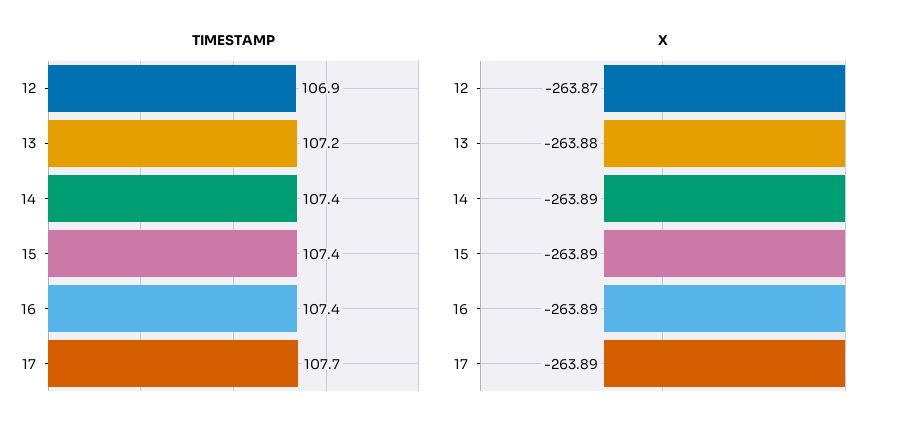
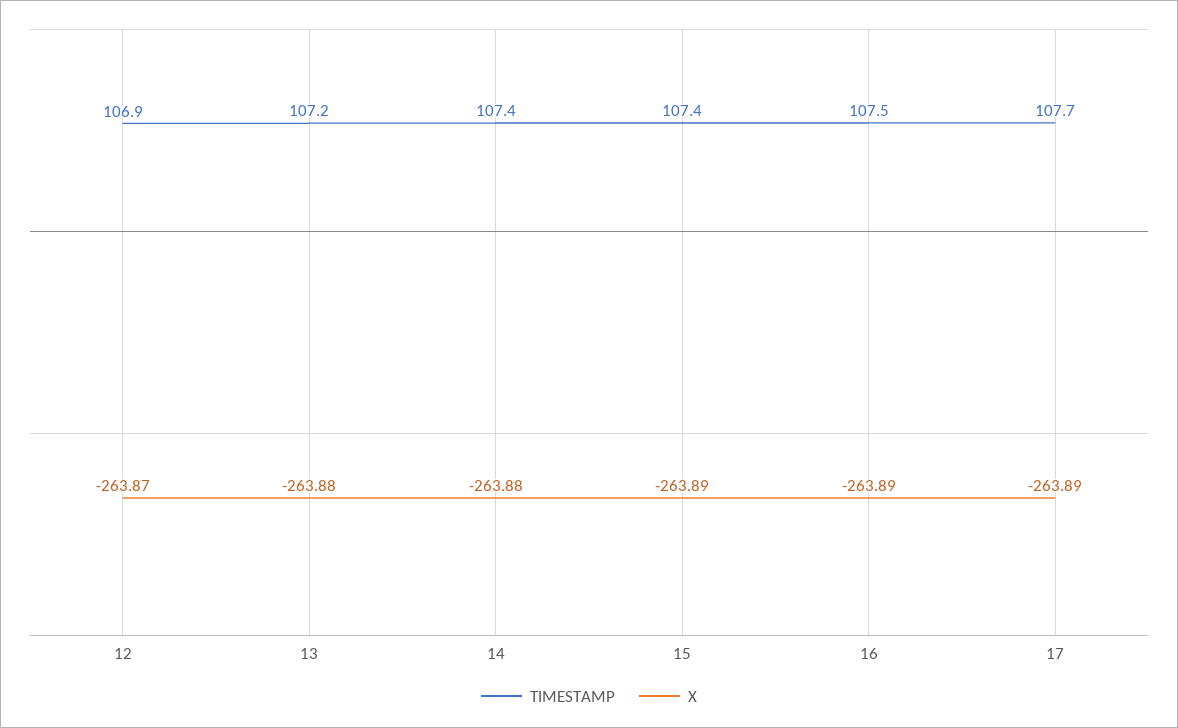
TIMESTAMP, 16: 107.4 -> 107.5
X, 14: -263.89 -> -263.88

